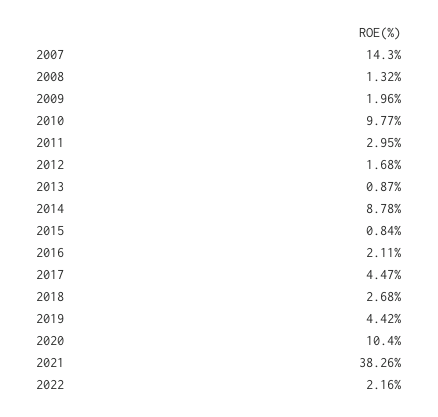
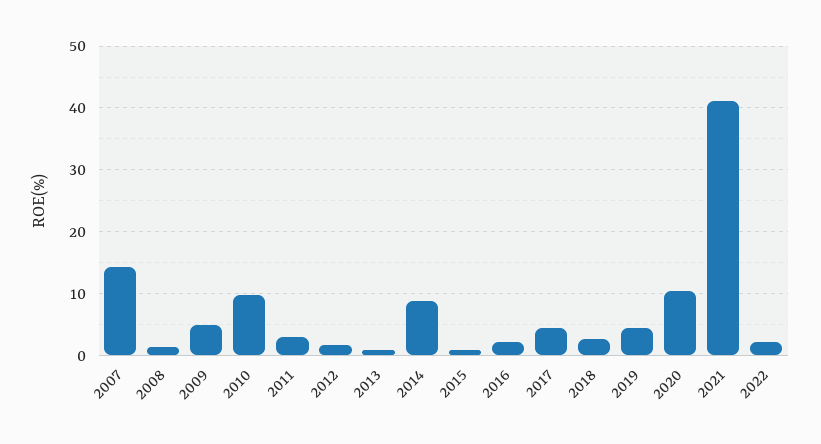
2009: 1.96 -> 5
2021: 38.26 -> 41

